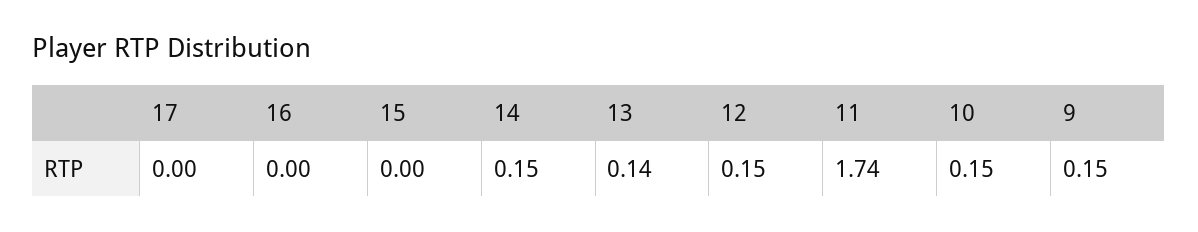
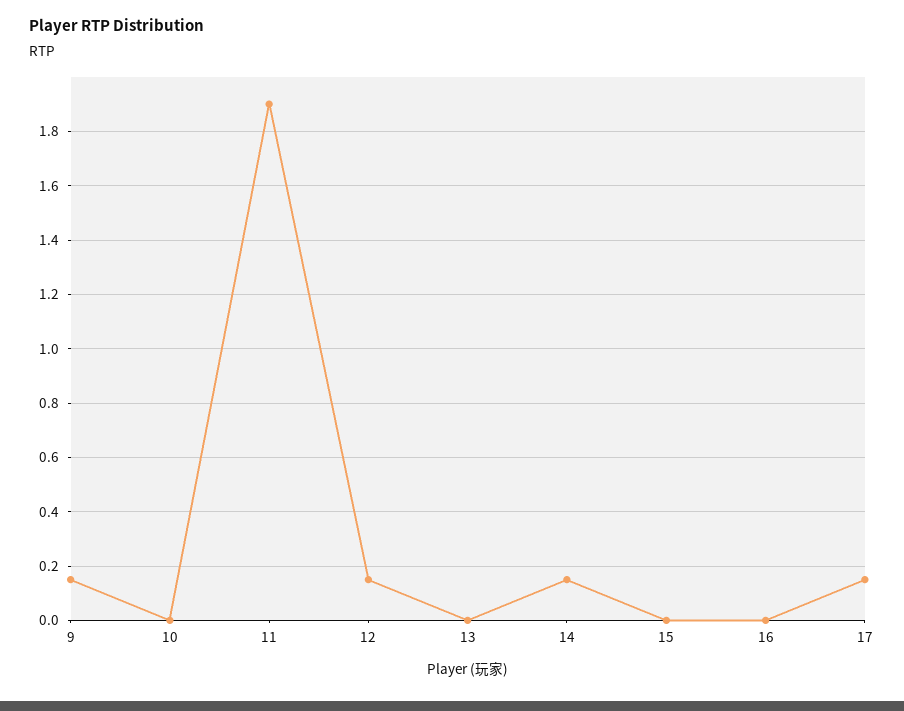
17: 0 -> 0.15
13: 0.14 -> 0
11: 1.74 -> 1.9
10: 0.15 -> 0

